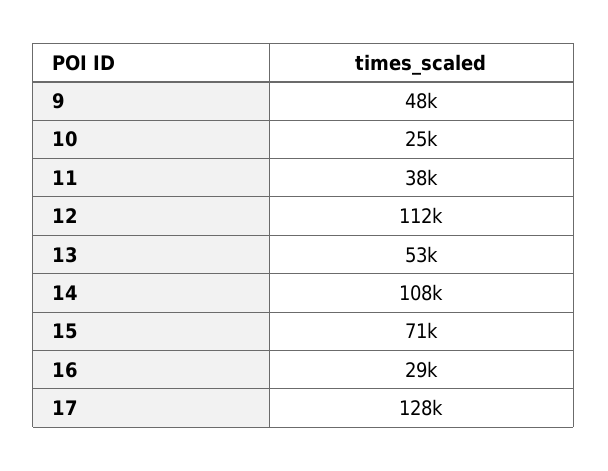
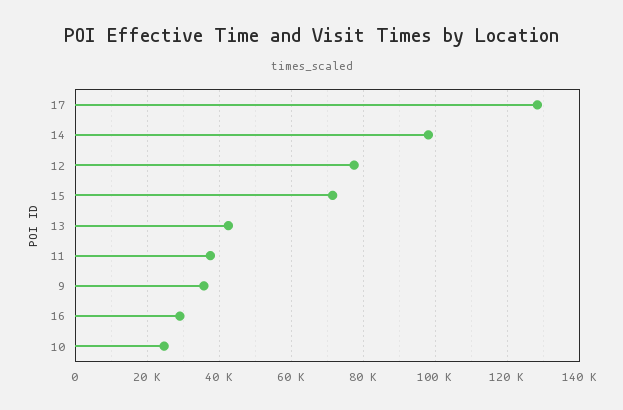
9: 48000 -> 36000
12: 112000 -> 78000
13: 53000 -> 42000
14: 108000 -> 98000

